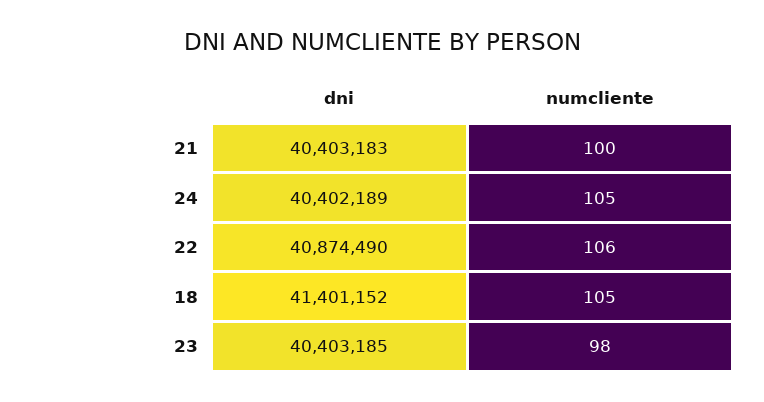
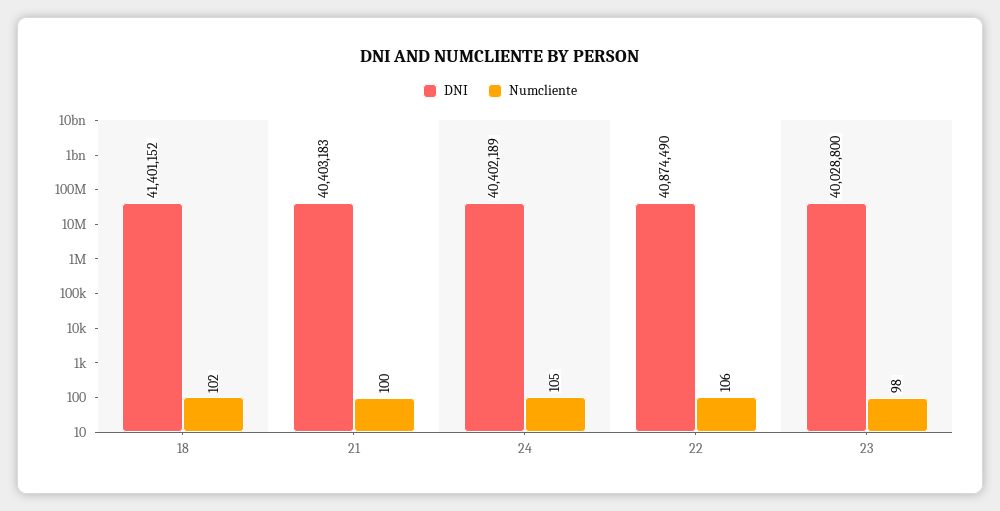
numcliente, 18: 105 -> 102
dni, 23: 40403185 -> 40028800

